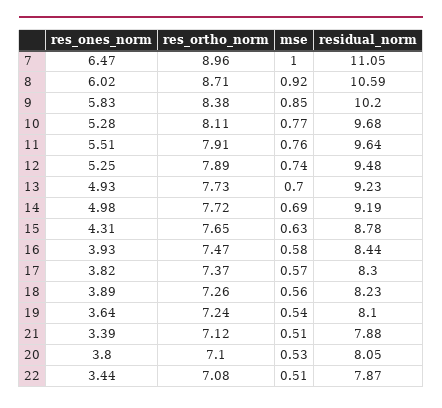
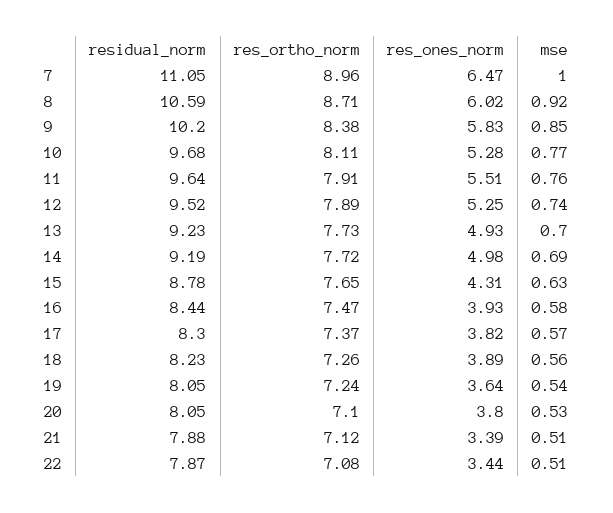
residual_norm, 12: 9.48 -> 9.52
residual_norm, 19: 8.1 -> 8.05

